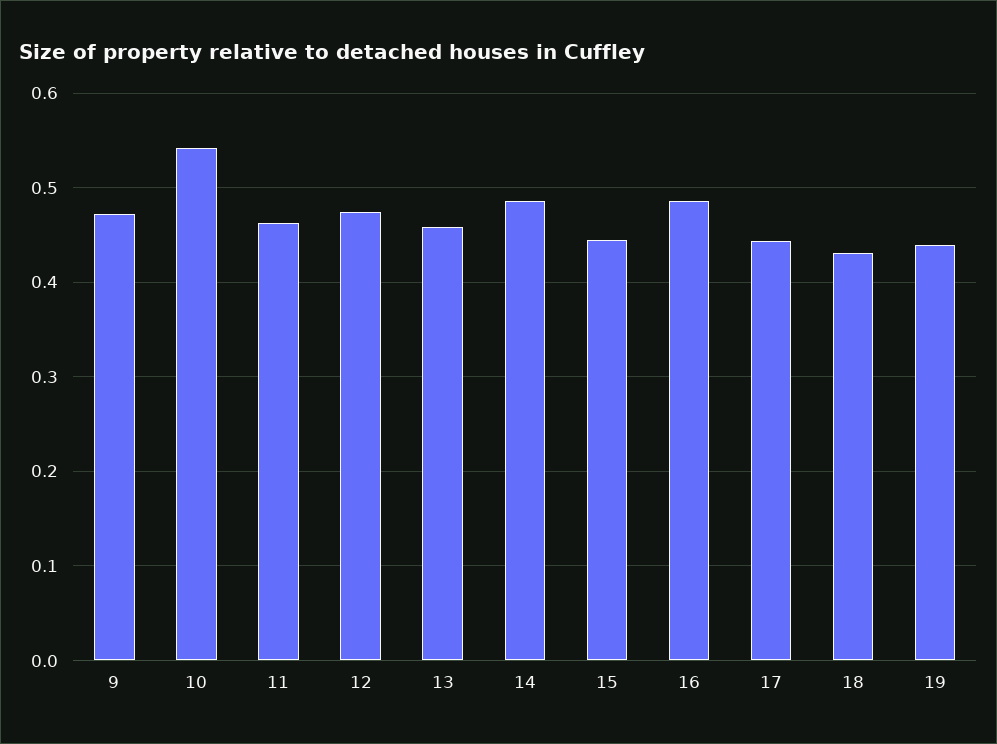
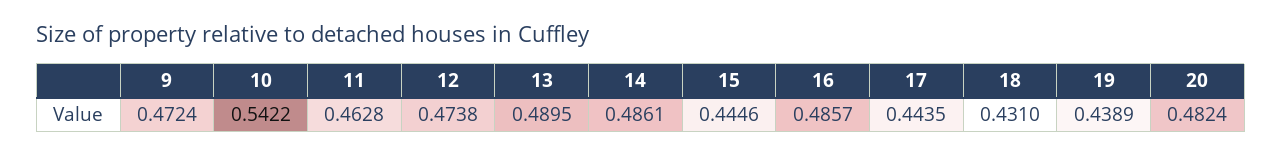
13: 0.46 -> 0.4895
20: none -> 0.4824

